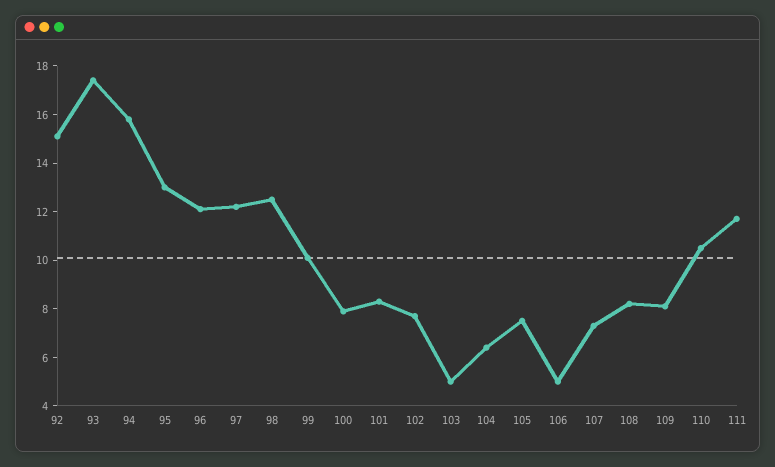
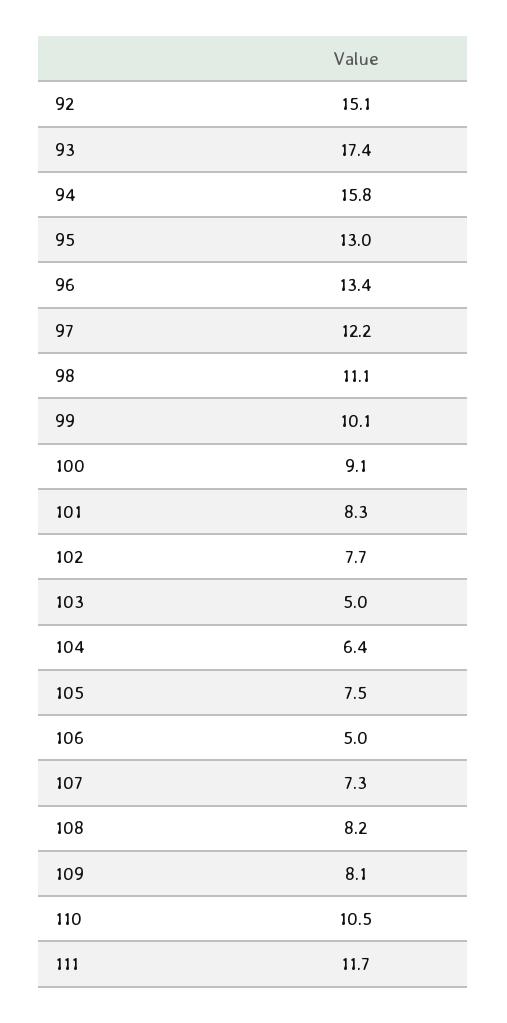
96: 12 -> 13.4
98: 12.5 -> 11.1
100: 8 -> 9.1

